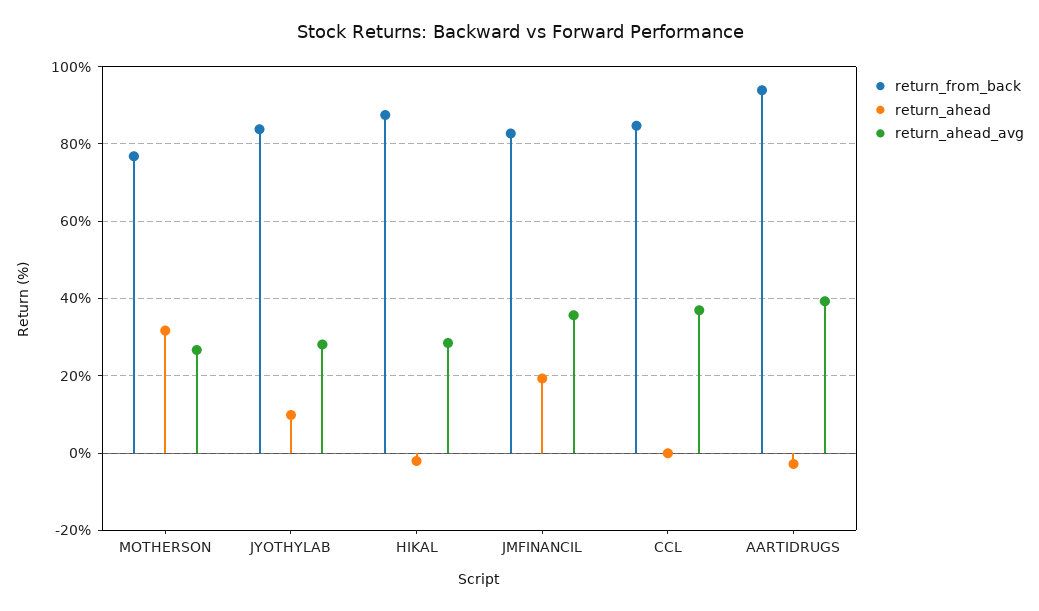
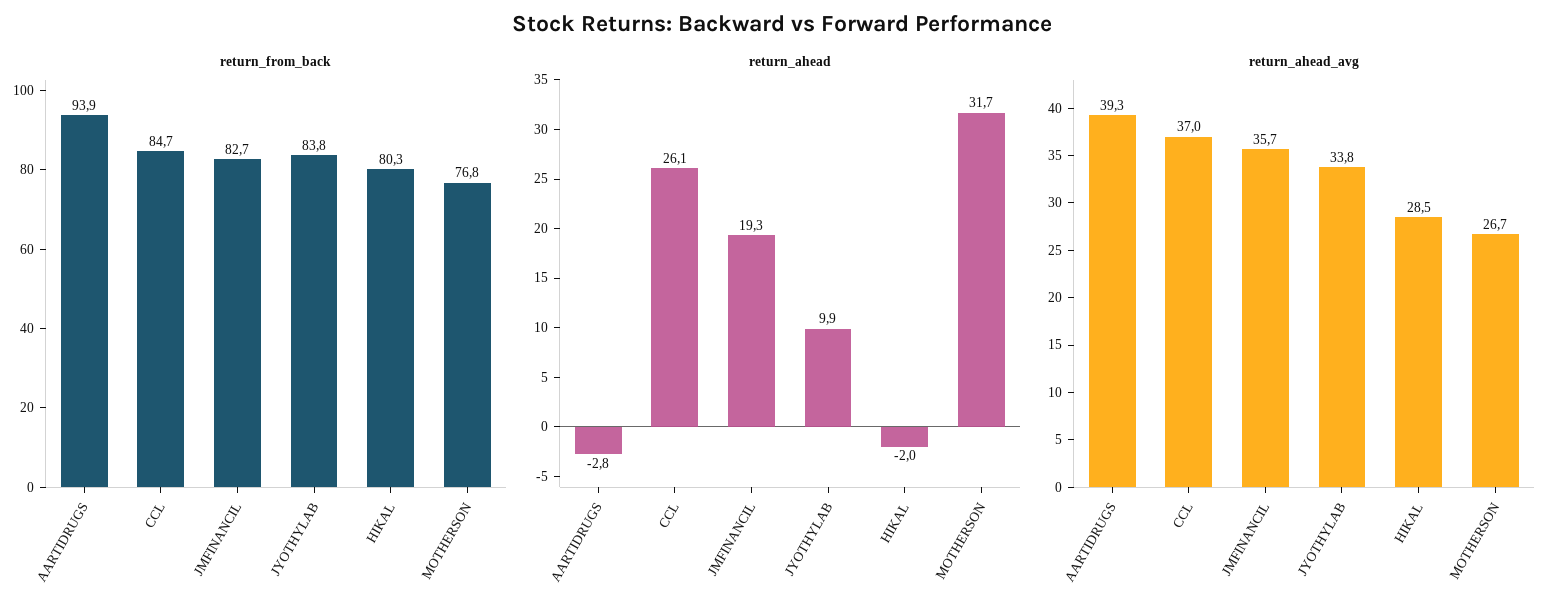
return_ahead_avg, JYOTHYLAB: 28 -> 33.8
return_from_back, HIKAL: 88 -> 80.3
return_ahead, CCL: 0 -> 26.1

